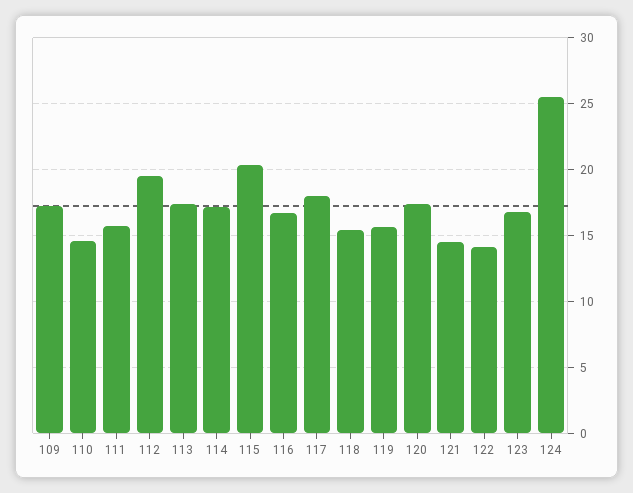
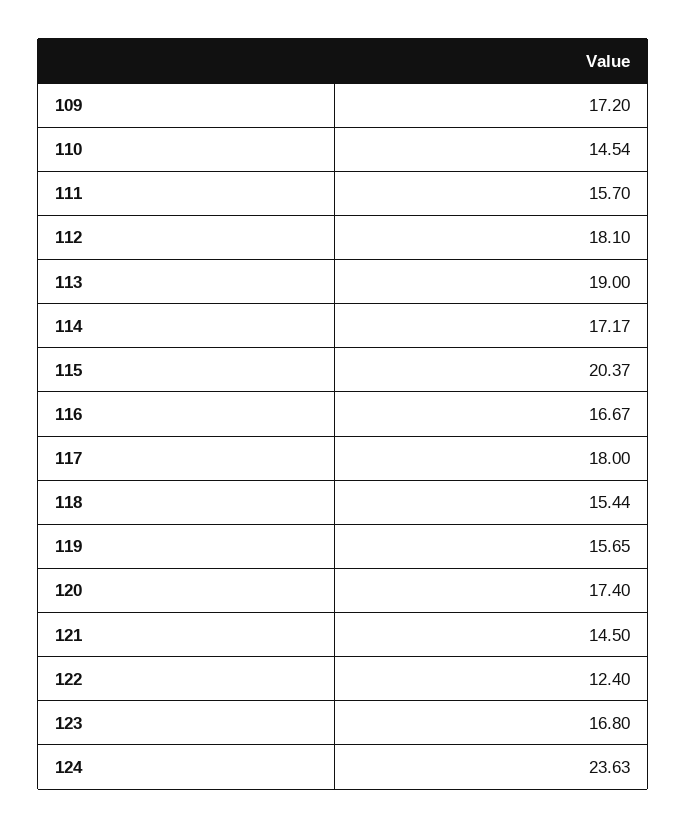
112: 19.5 -> 18.1
113: 17.5 -> 19
122: 14 -> 12.4
124: 25.5 -> 23.63

